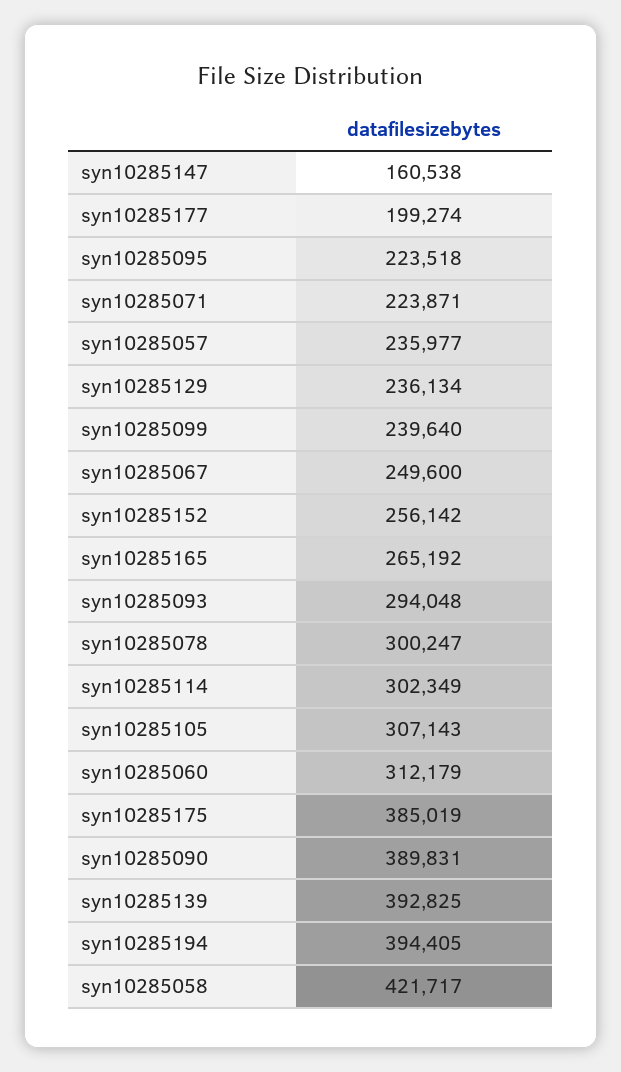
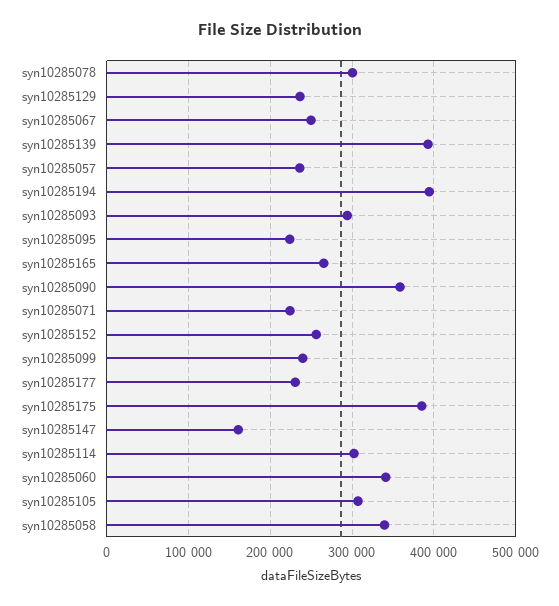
syn10285177: 199274 -> 230000
syn10285060: 312179 -> 340000
syn10285090: 389831 -> 360000
syn10285058: 421717 -> 340000

